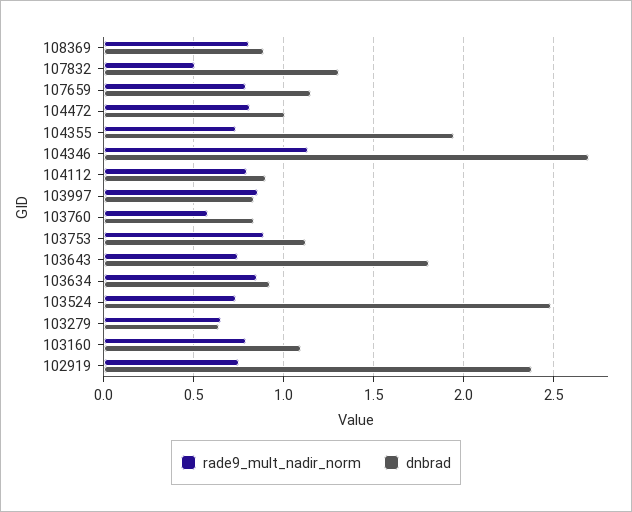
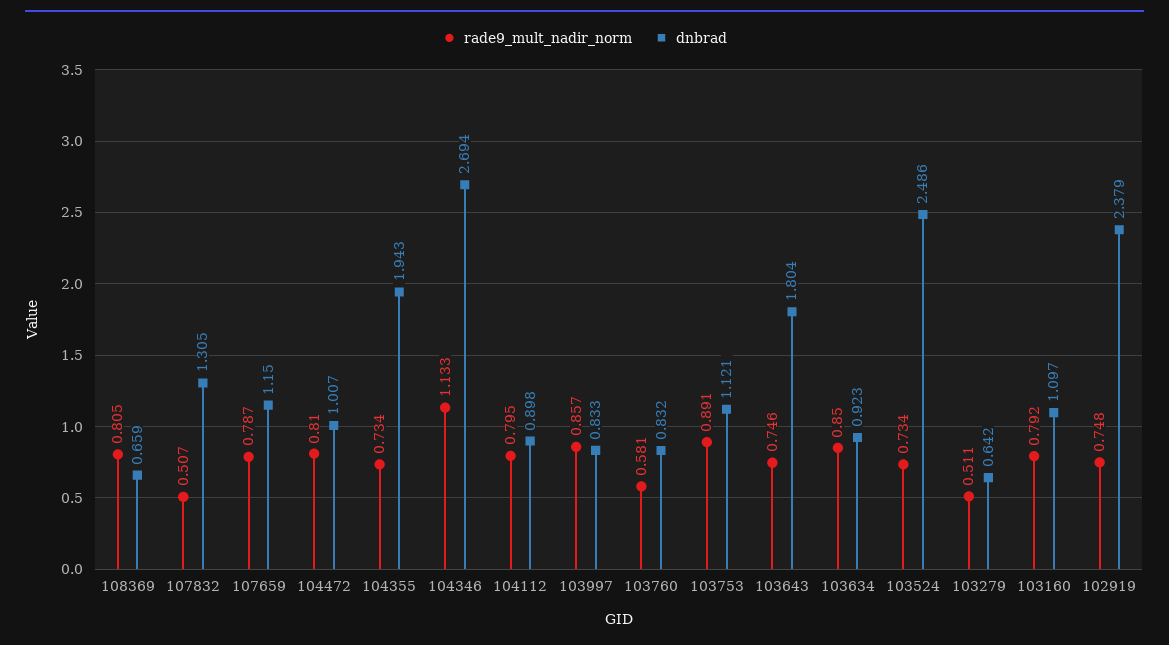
dnbrad, 108369: 0.9 -> 0.659
rade9_mult_nadir_norm, 103279: 0.65 -> 0.511

